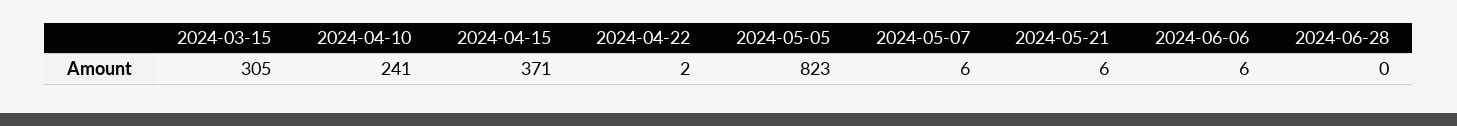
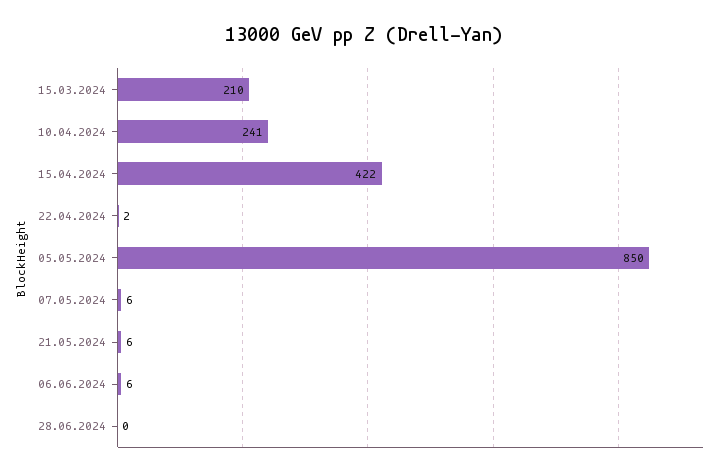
2024-03-15: 305 -> 210
2024-04-15: 371 -> 422
2024-05-05: 823 -> 850

